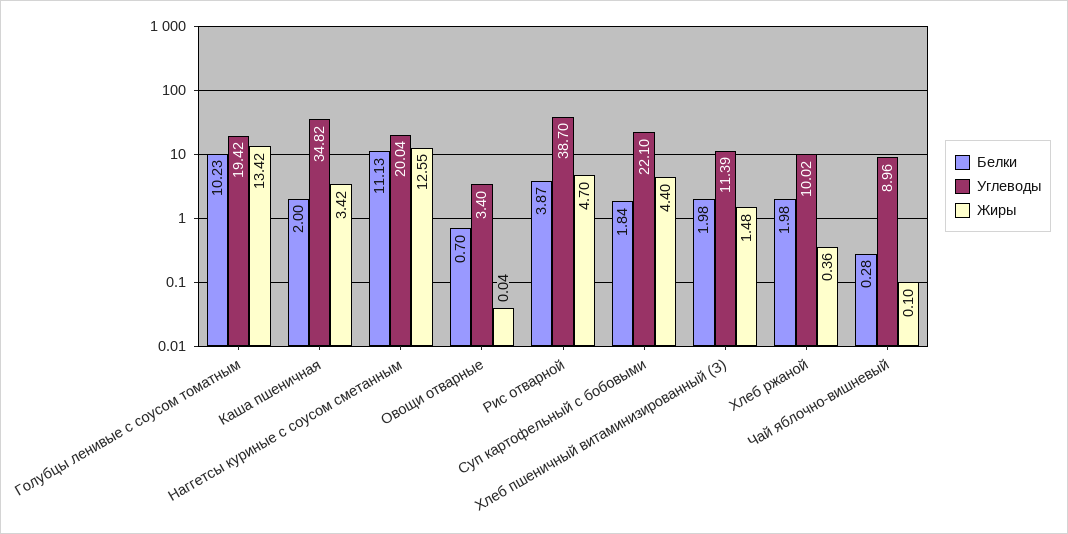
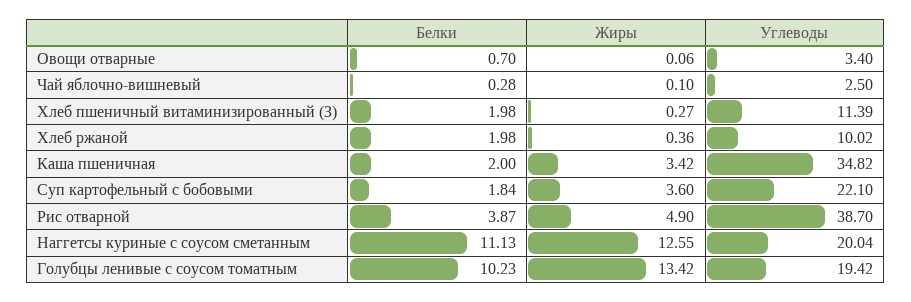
Жиры, Овощи отварные: 0.04 -> 0.06
Жиры, Рис отварной: 4.7 -> 4.9
Жиры, Суп картофельный с бобовыми: 4.4 -> 3.6
Жиры, Хлеб пшеничный витаминизированный (З): 1.48 -> 0.27
Углеводы, Чай яблочно-вишневый: 8.96 -> 2.5

